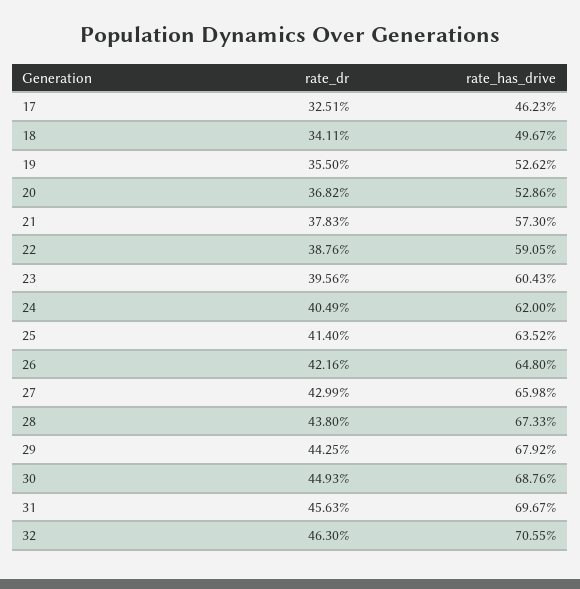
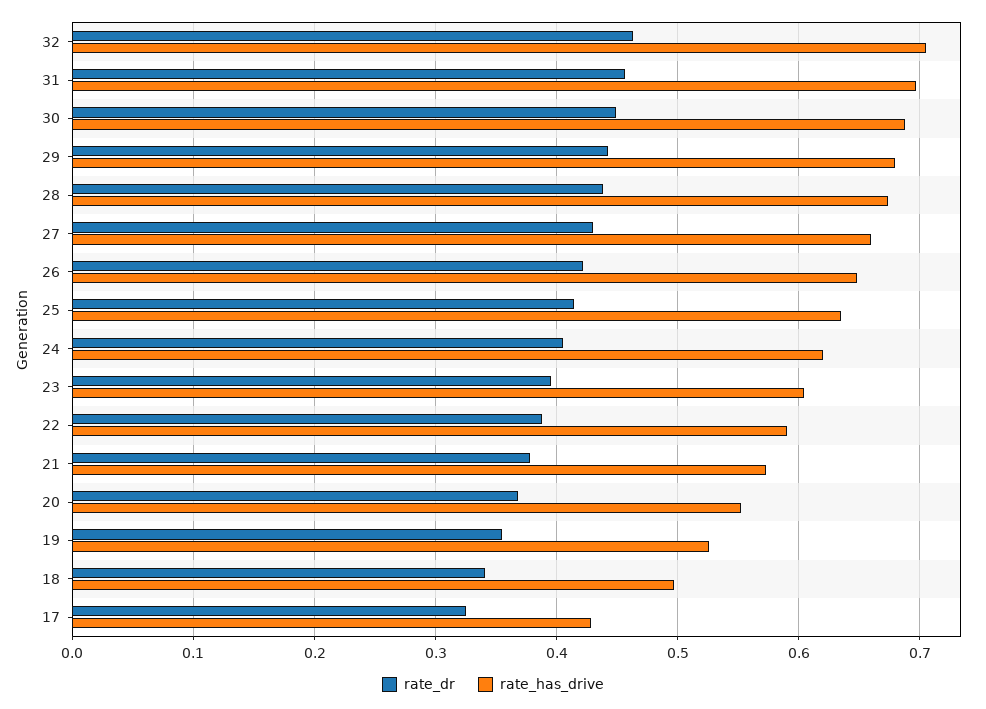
rate_has_drive, 17: 0.4623 -> 0.43
rate_has_drive, 20: 0.5286 -> 0.55

